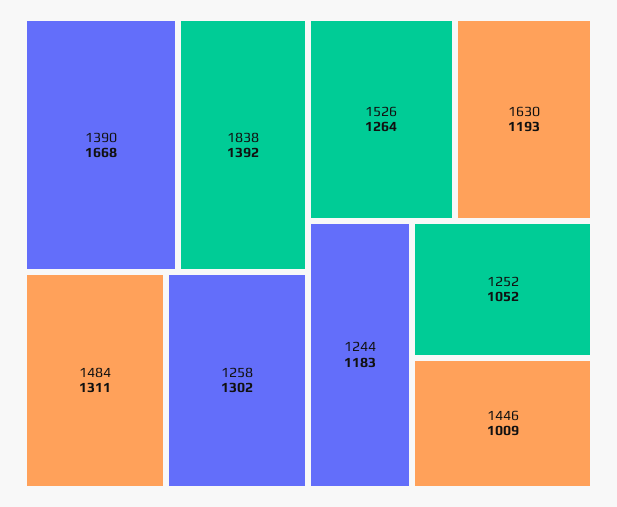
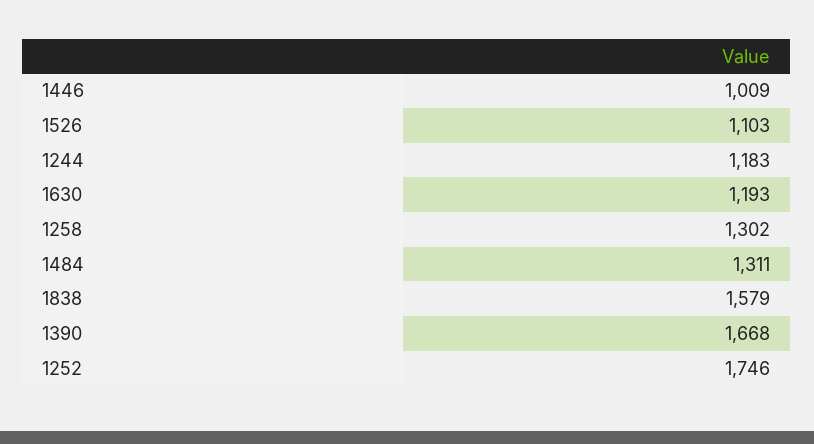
1838: 1392 -> 1579
1526: 1264 -> 1103
1252: 1052 -> 1746

